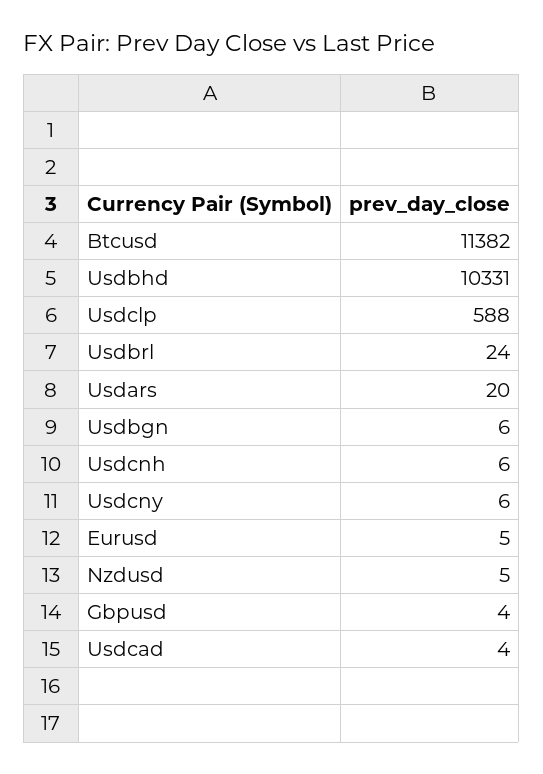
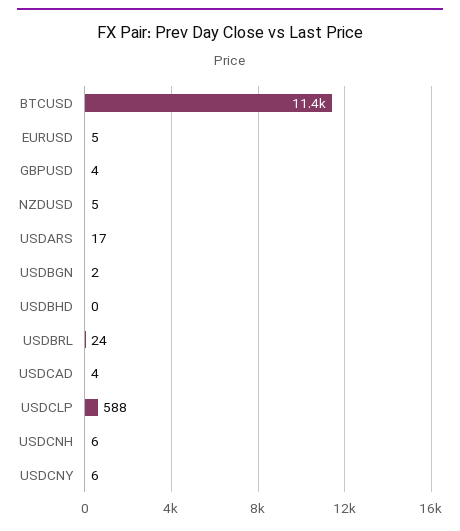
Usdbhd: 10331 -> 0
Usdars: 20 -> 17
Usdbgn: 6 -> 2

